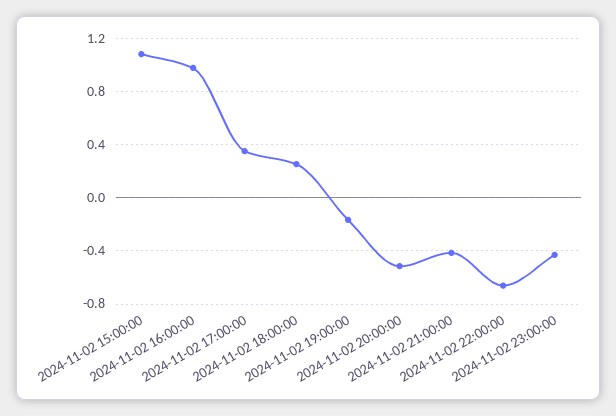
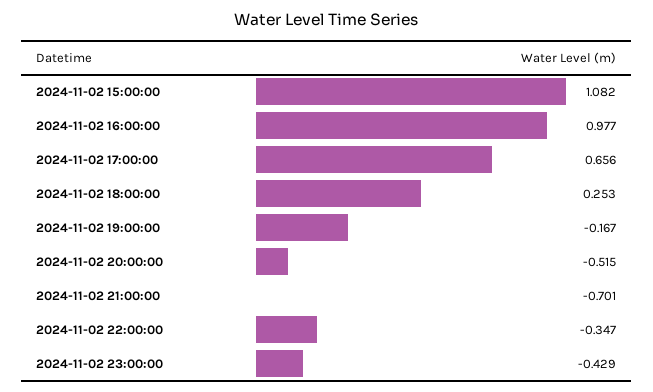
2024-11-02 17:00:00: 0.35 -> 0.656
2024-11-02 21:00:00: -0.4 -> -0.701
2024-11-02 22:00:00: -0.65 -> -0.347

